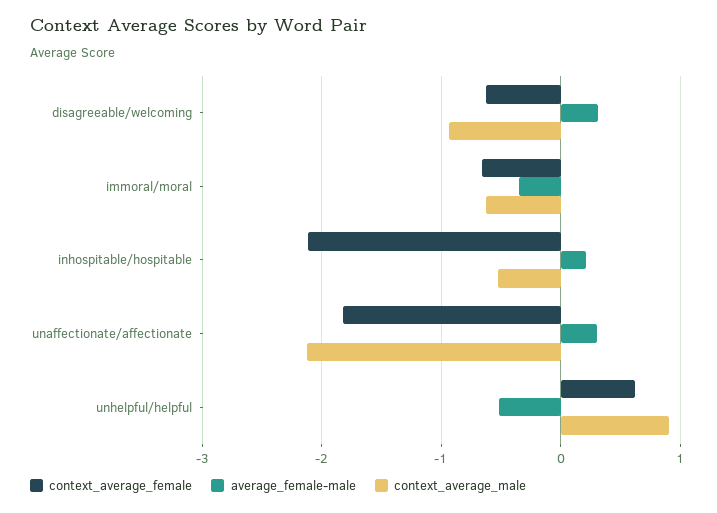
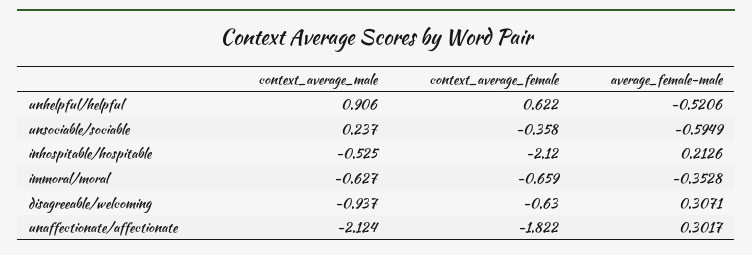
context_average_male, unsociable/sociable: none -> 0.237
context_average_female, unsociable/sociable: none -> -0.358
average_female-male, unsociable/sociable: none -> -0.5949

